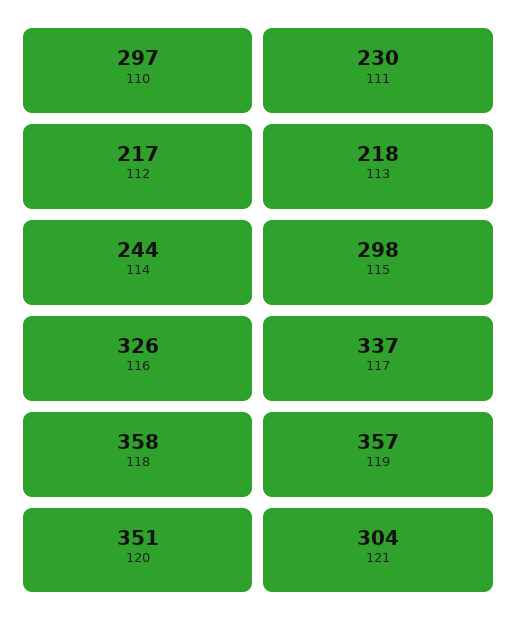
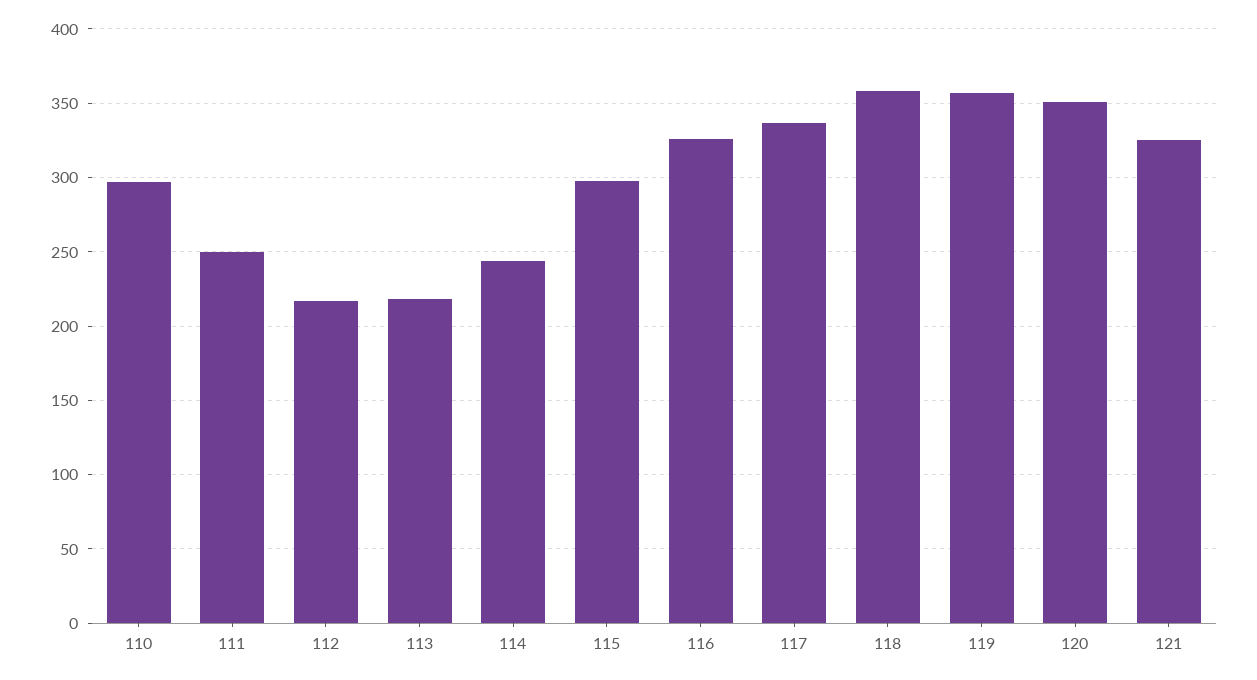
111: 230 -> 250
121: 304 -> 325

